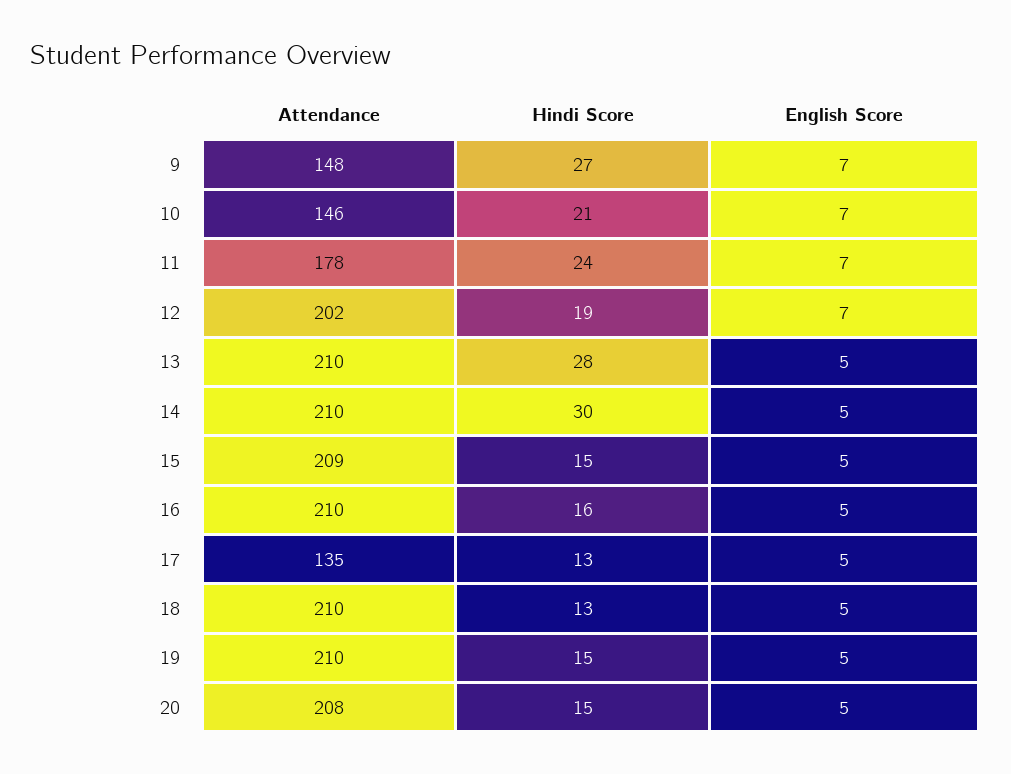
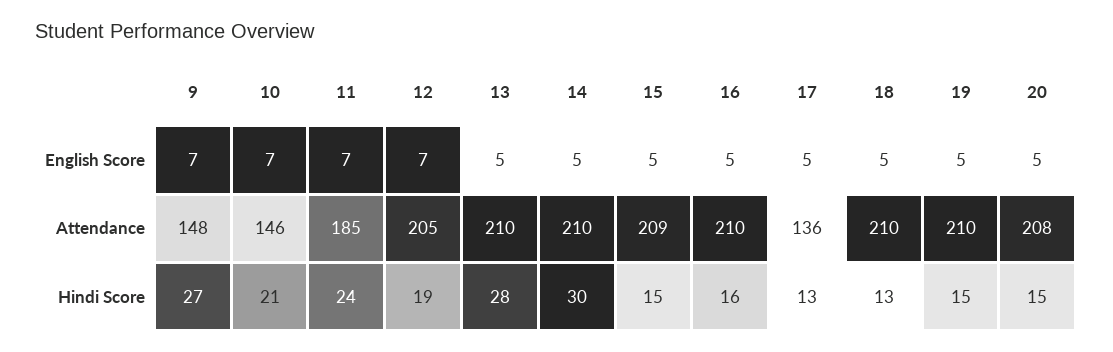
Attendance, 11: 178 -> 185
Attendance, 12: 202 -> 205
Attendance, 17: 135 -> 136

